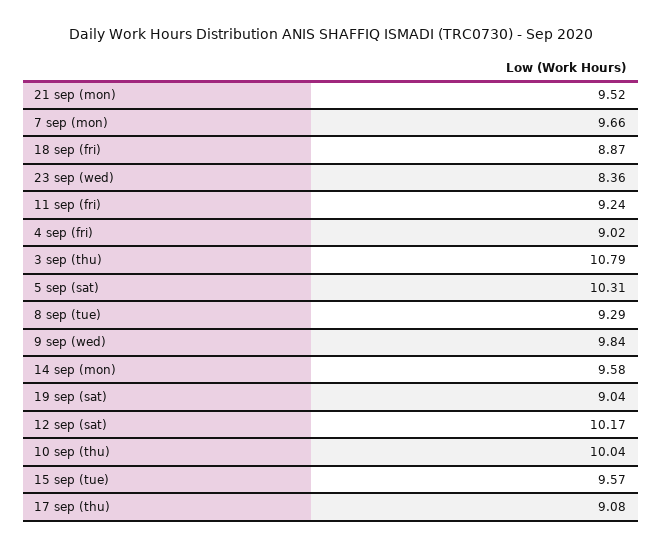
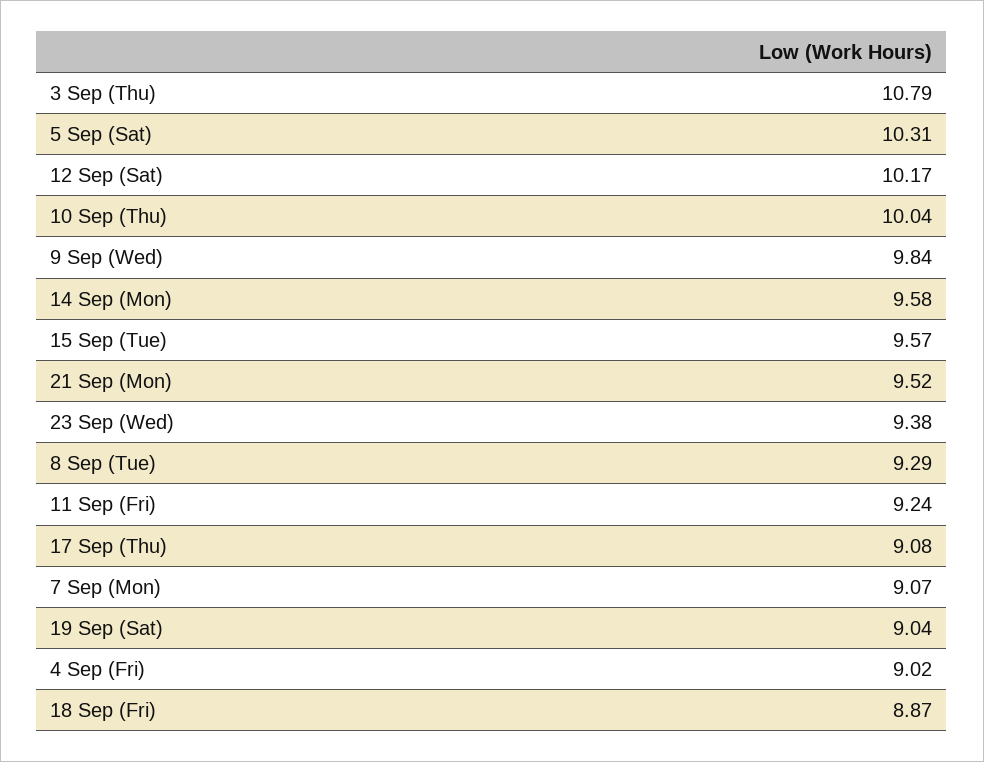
7 sep (mon): 9.66 -> 9.07
23 sep (wed): 8.36 -> 9.38

